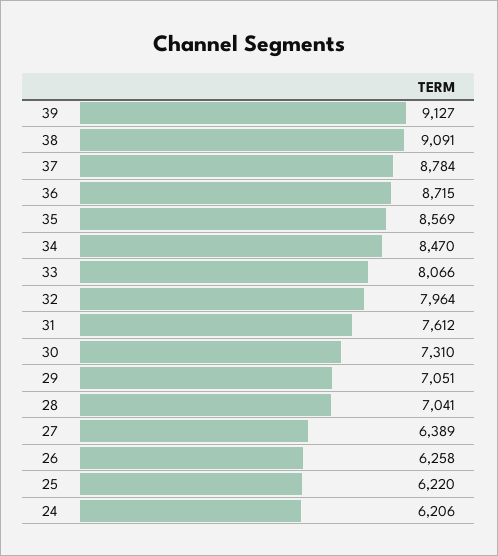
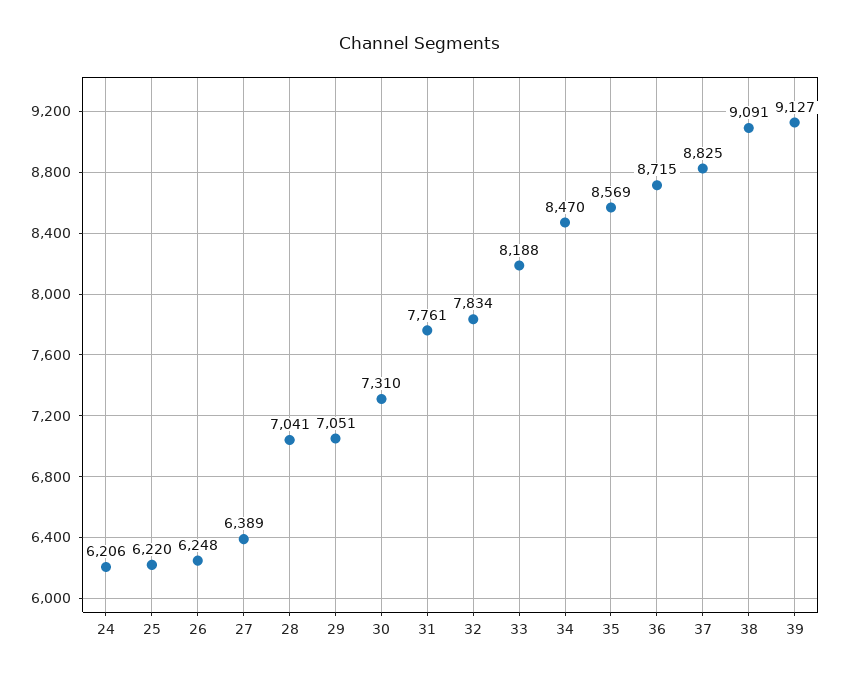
37: 8784 -> 8825
33: 8066 -> 8188
32: 7964 -> 7834
31: 7612 -> 7761
26: 6258 -> 6248

